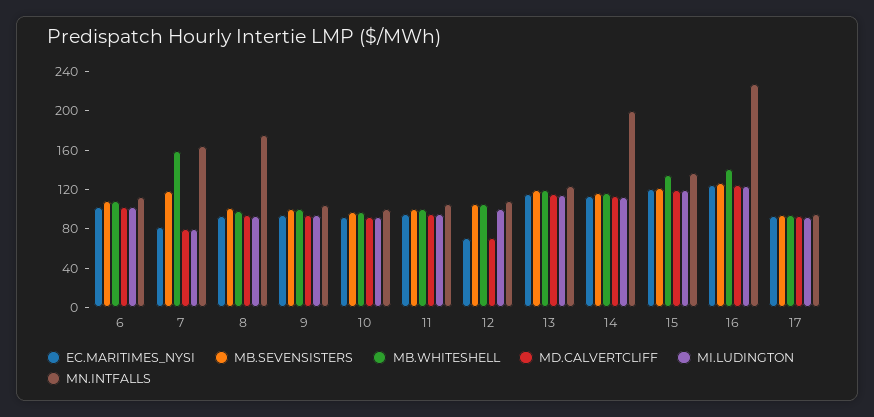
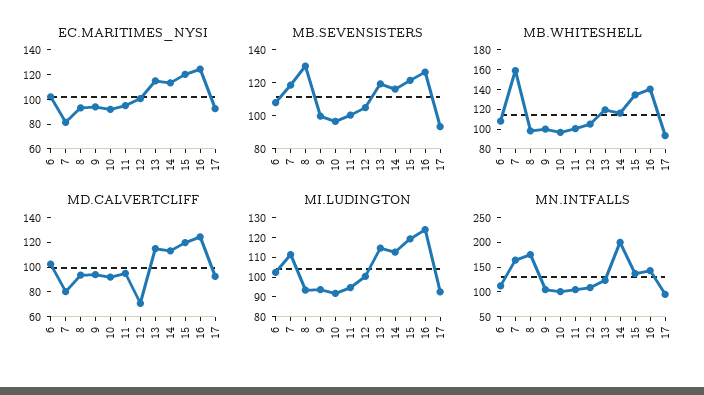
MI.LUDINGTON, 7: 80 -> 110
MB.SEVENSISTERS, 8: 100 -> 130
EC.MARITIMES_NYSI, 12: 70 -> 100
MN.INTFALLS, 16: 230 -> 150

